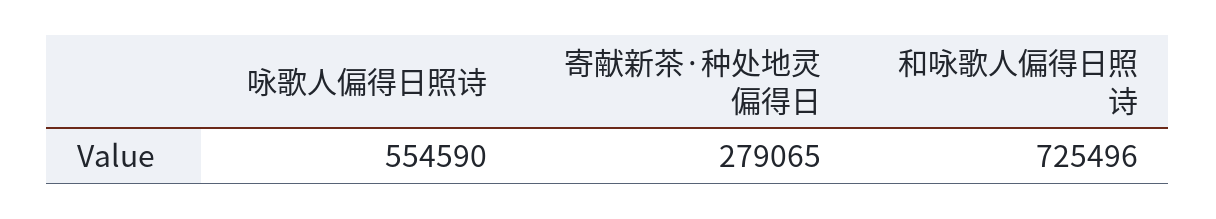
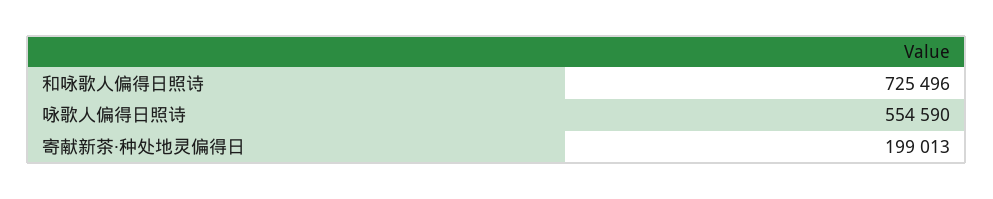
寄献新茶·种处地灵偏得日: 279065 -> 199013

